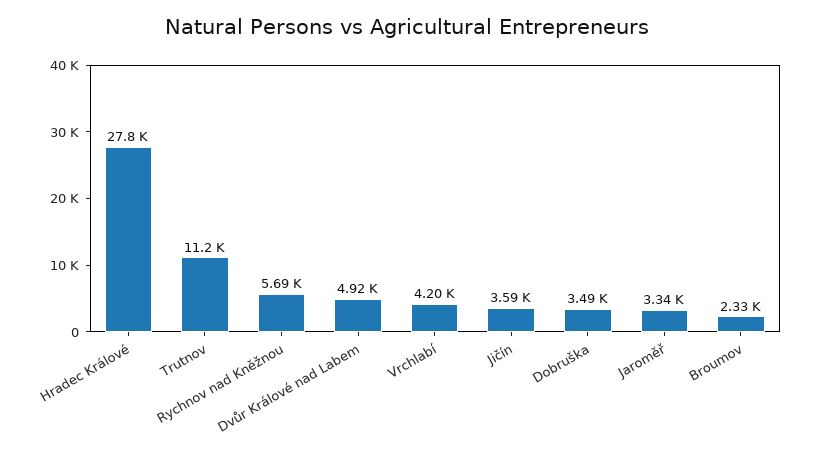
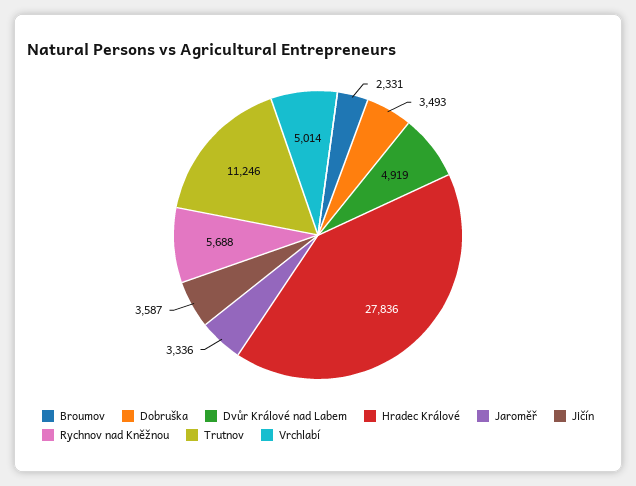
Vrchlabí: 4200 -> 5014

